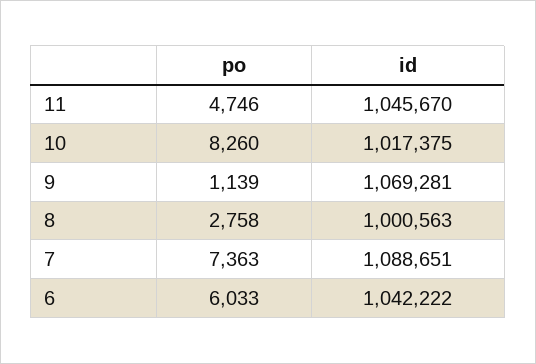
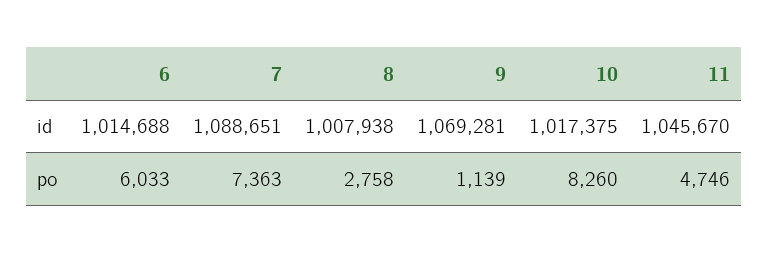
id, 8: 1000563 -> 1007938
id, 6: 1042222 -> 1014688

